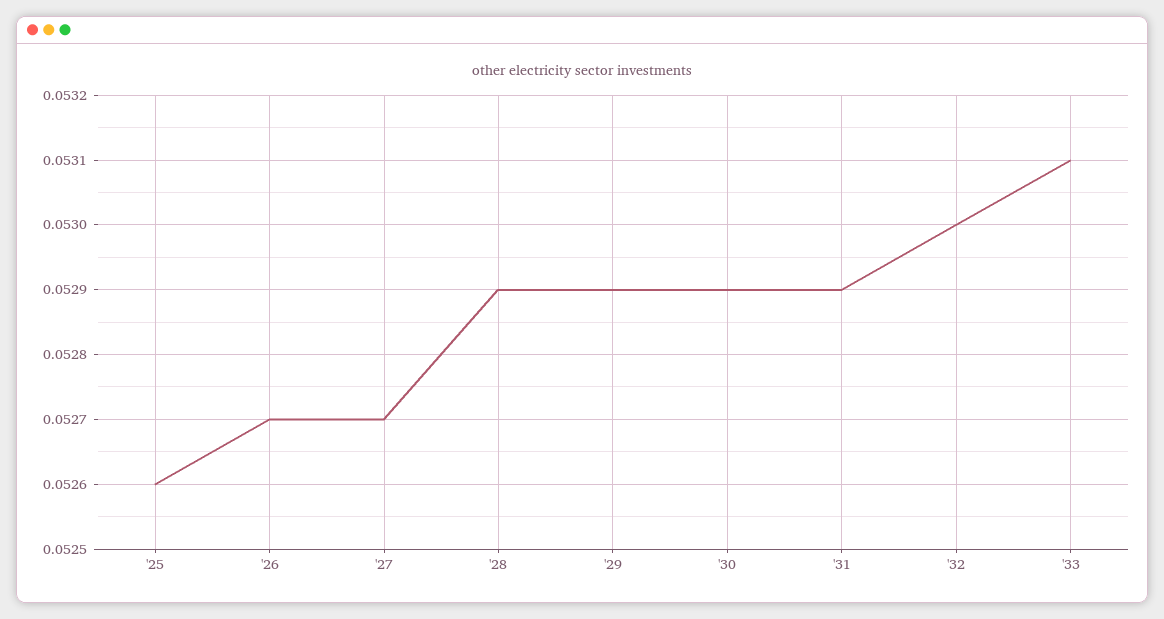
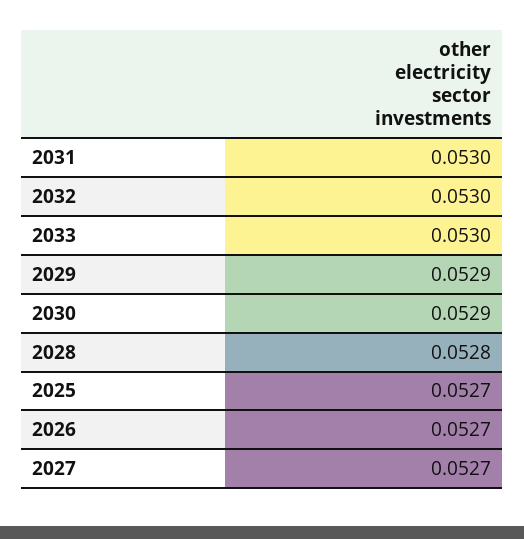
'25: 0.0526 -> 0.0527
'28: 0.0529 -> 0.0528
'31: 0.0529 -> 0.053
'33: 0.0531 -> 0.053

